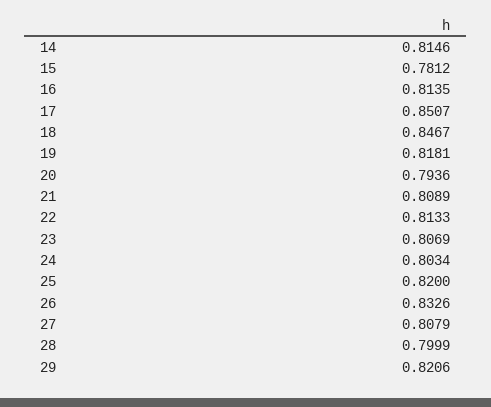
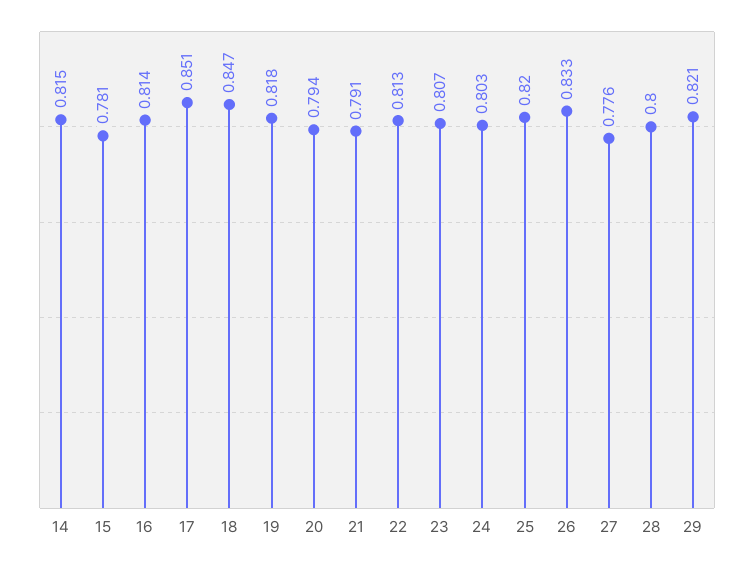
21: 0.8089 -> 0.791
27: 0.8079 -> 0.776

